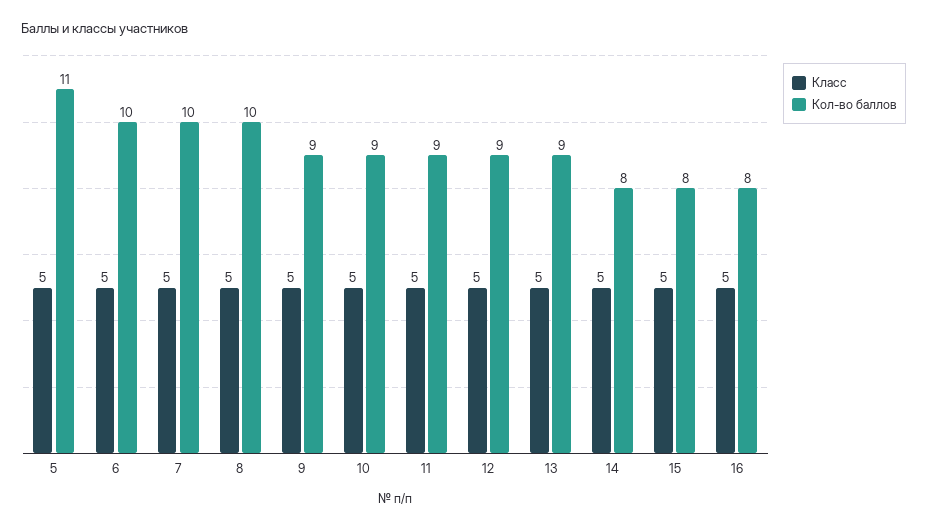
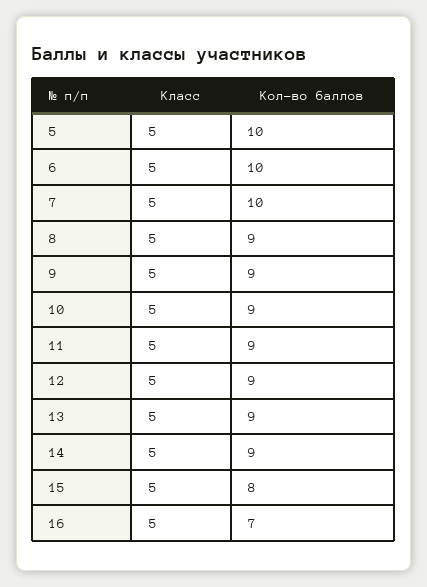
Кол-во баллов, 5: 11 -> 10
Кол-во баллов, 8: 10 -> 9
Кол-во баллов, 14: 8 -> 9
Кол-во баллов, 16: 8 -> 7

